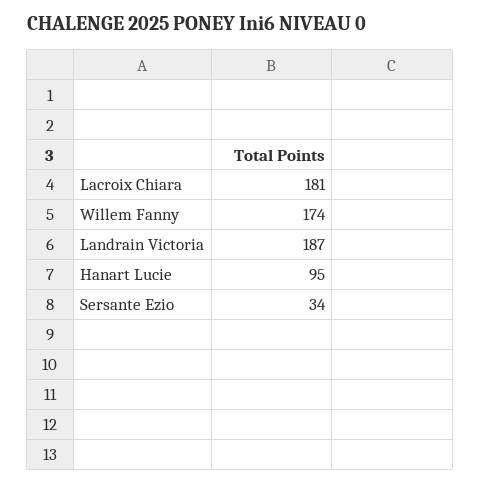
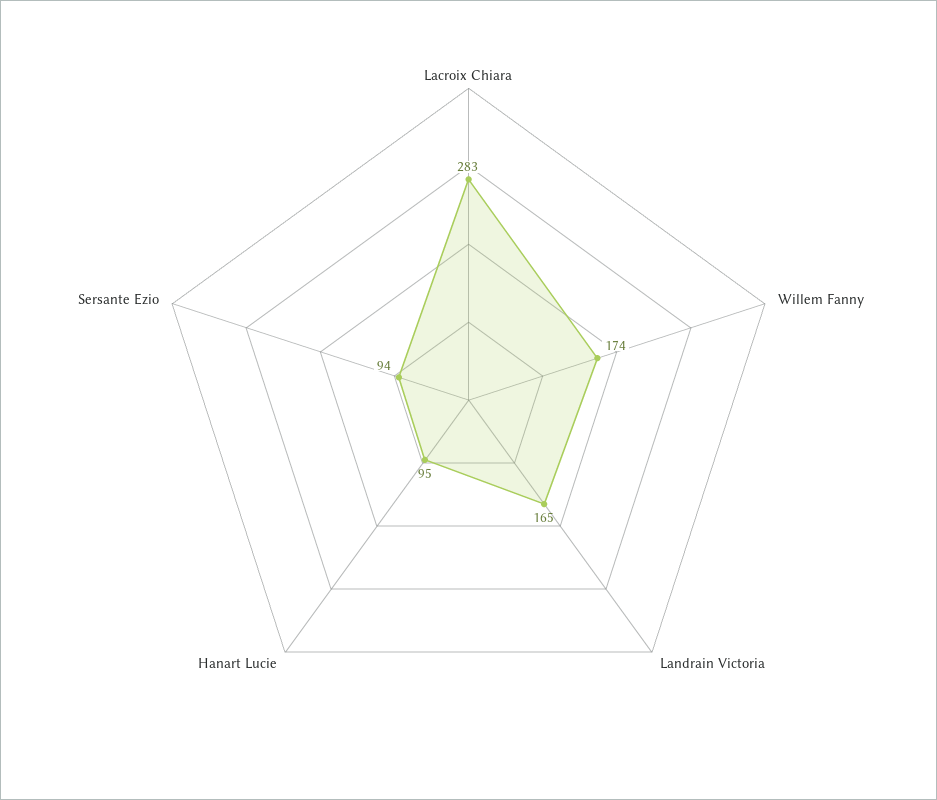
Lacroix Chiara: 181 -> 283
Landrain Victoria: 187 -> 165
Sersante Ezio: 34 -> 94

